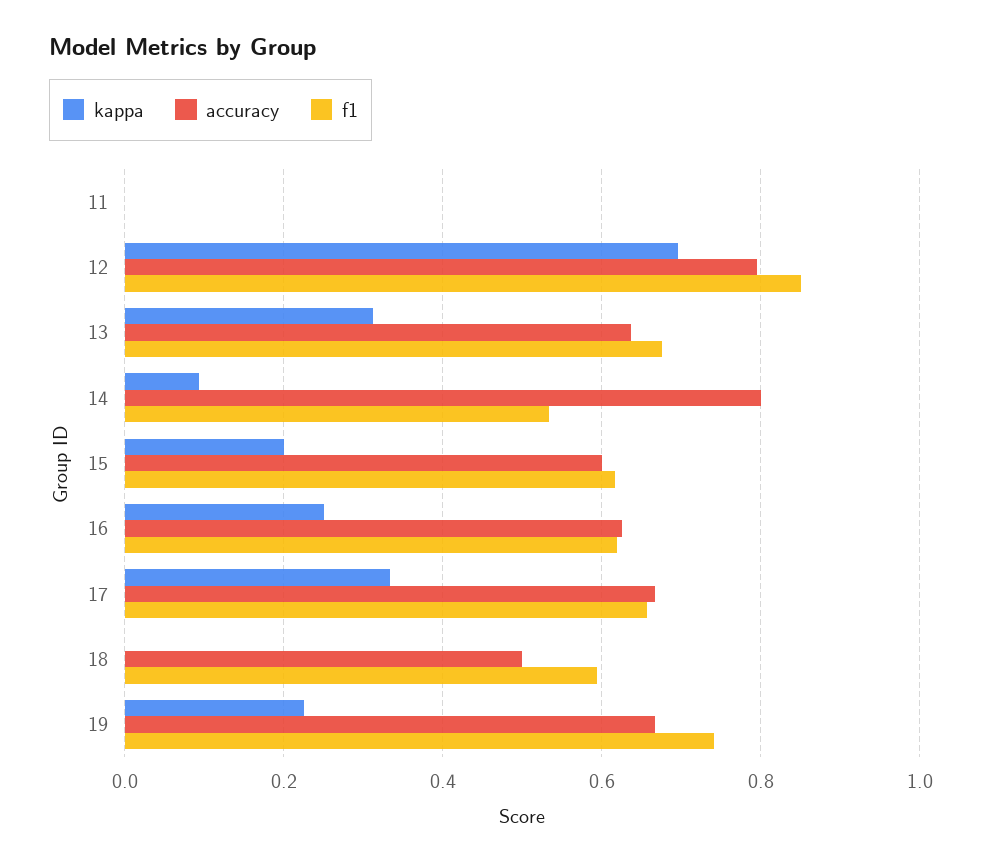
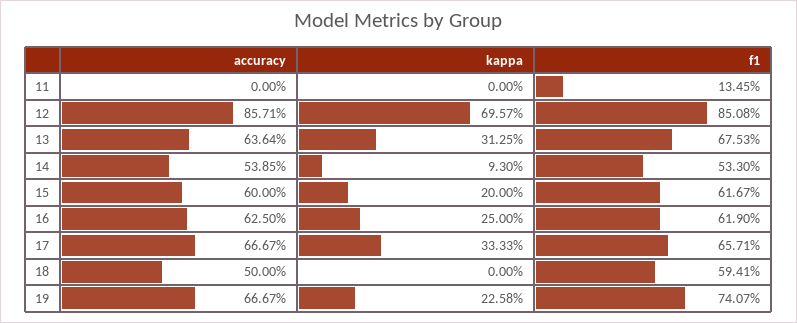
f1, 11: 0 -> 0.1345
accuracy, 12: 0.8 -> 0.8571
accuracy, 14: 0.8 -> 0.5385

